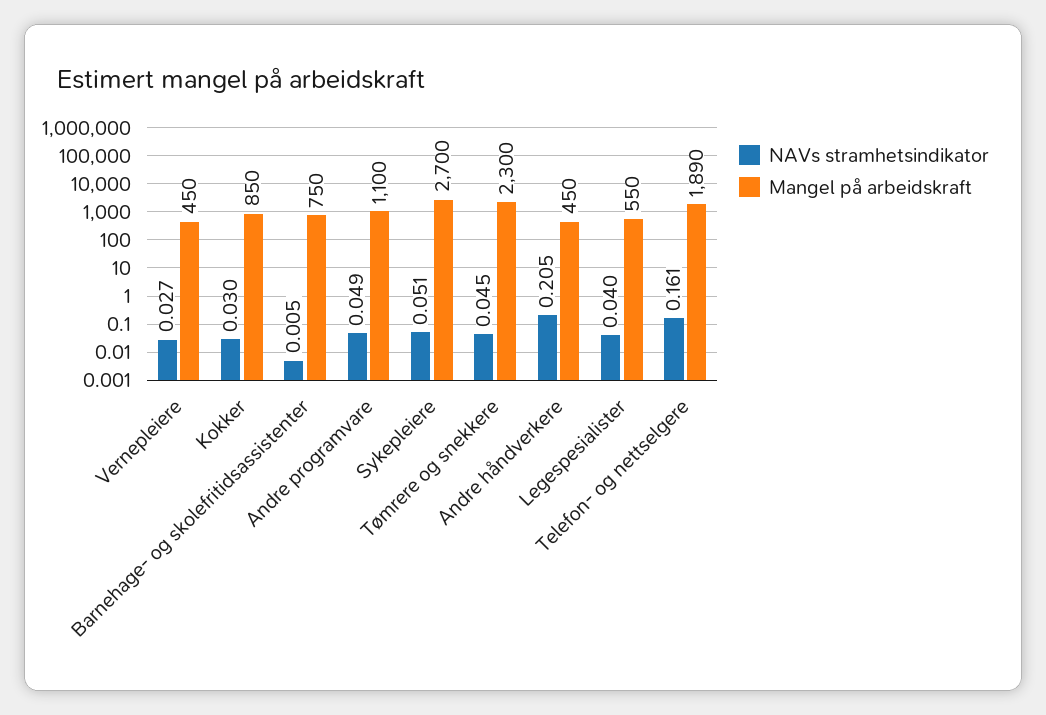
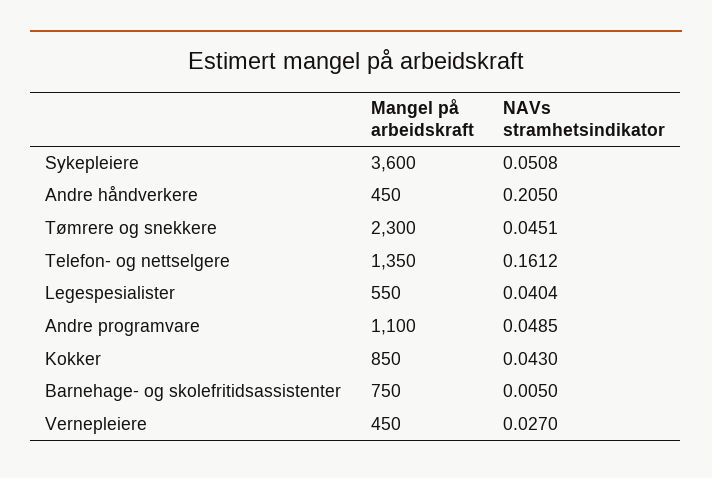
NAVs stramhetsindikator, Kokker: 0.03 -> 0.043
Mangel på arbeidskraft, Sykepleiere: 2700 -> 3600
Mangel på arbeidskraft, Telefon- og nettselgere: 1890 -> 1350

